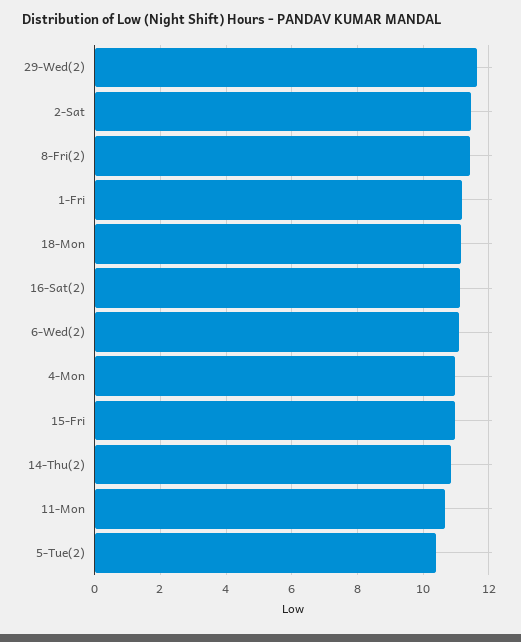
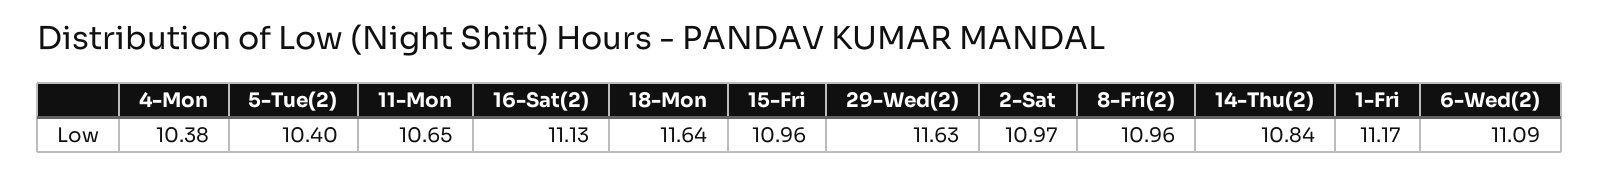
2-Sat: 11.4 -> 10.97
8-Fri(2): 11.4 -> 10.96
18-Mon: 11.2 -> 11.64
4-Mon: 11 -> 10.38

